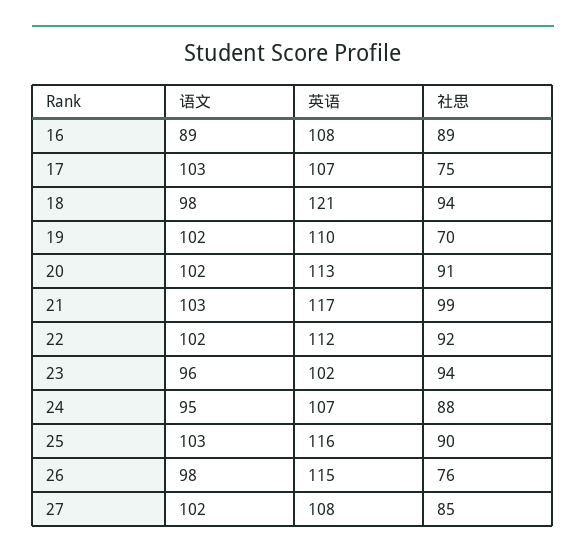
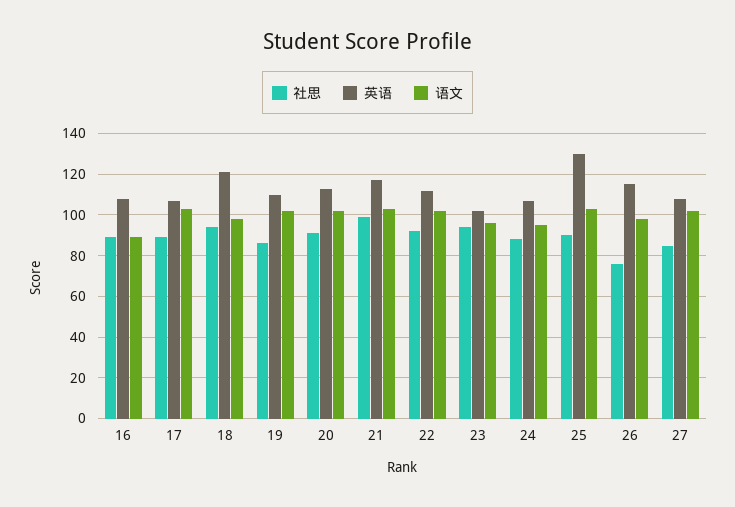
社思, 17: 75 -> 90
社思, 19: 70 -> 85
英语, 25: 116 -> 130

